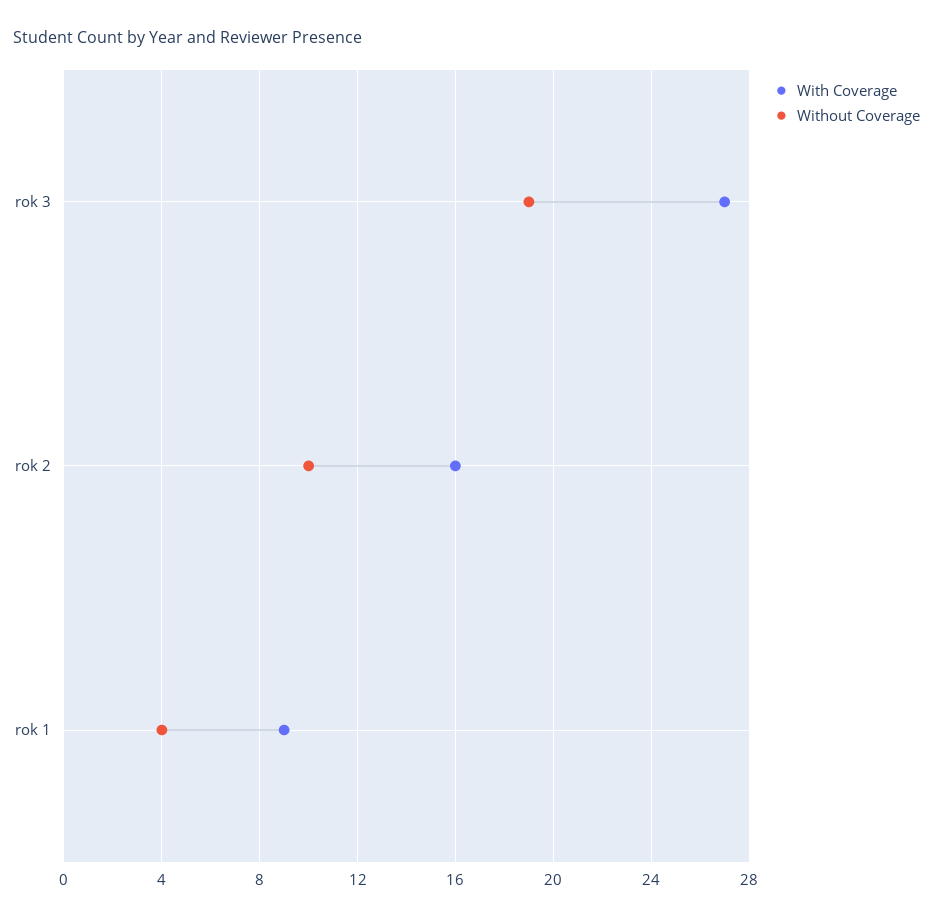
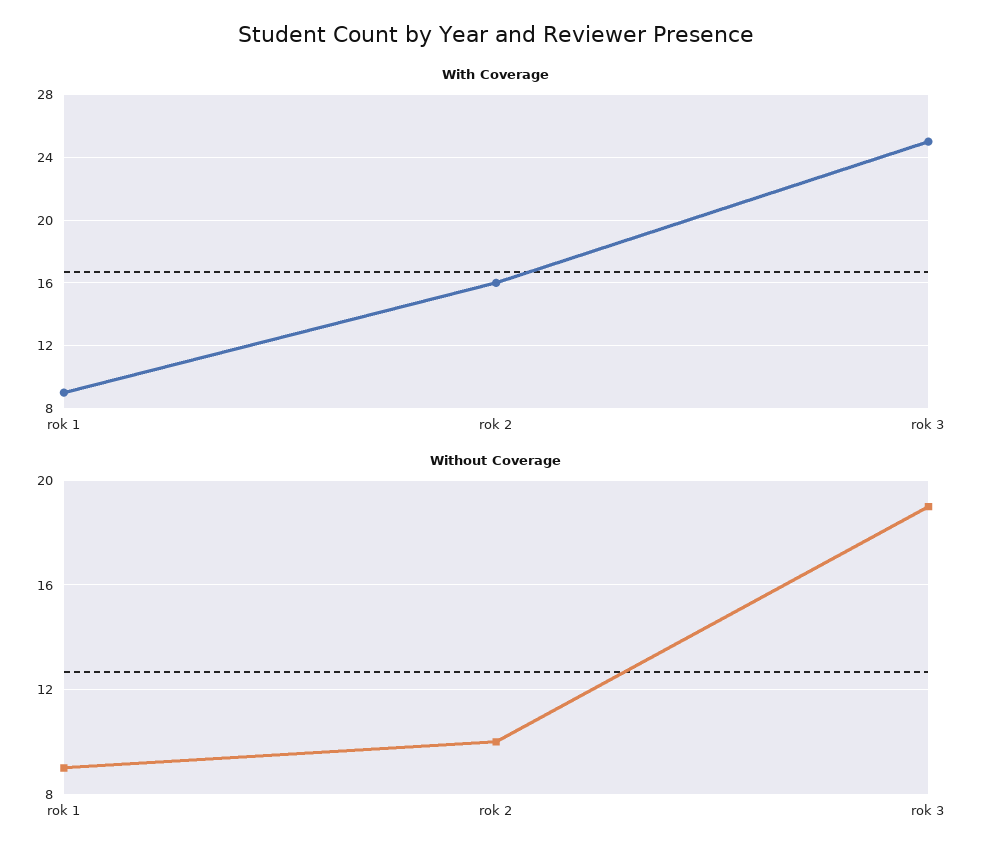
With Coverage, rok 3: 27 -> 25
Without Coverage, rok 1: 4 -> 9

